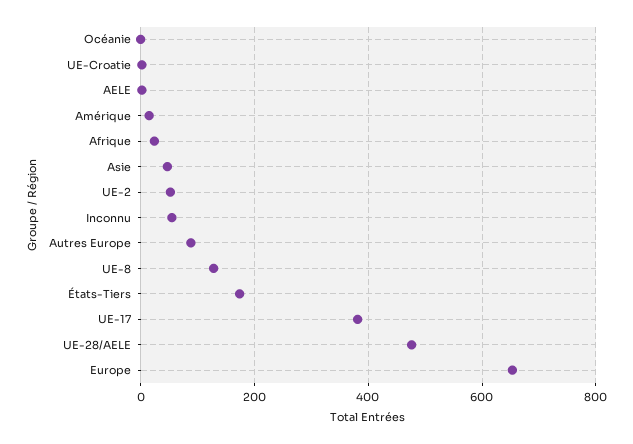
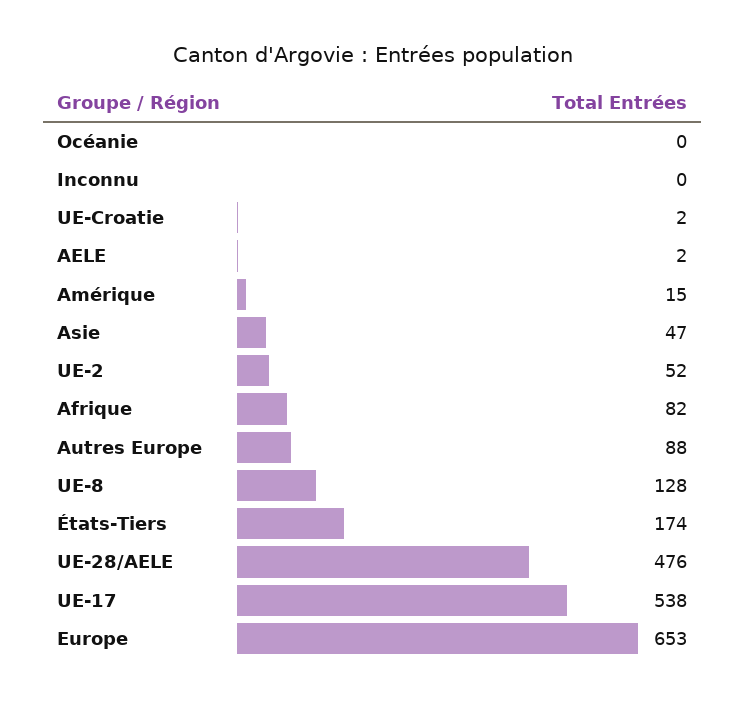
Afrique: 20 -> 82
Inconnu: 60 -> 0
UE-17: 380 -> 538

